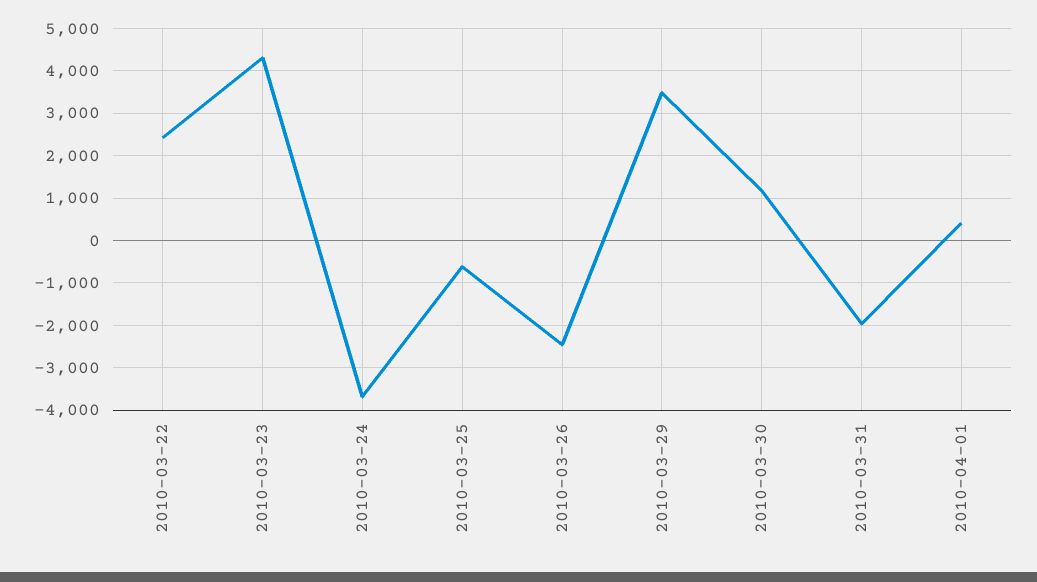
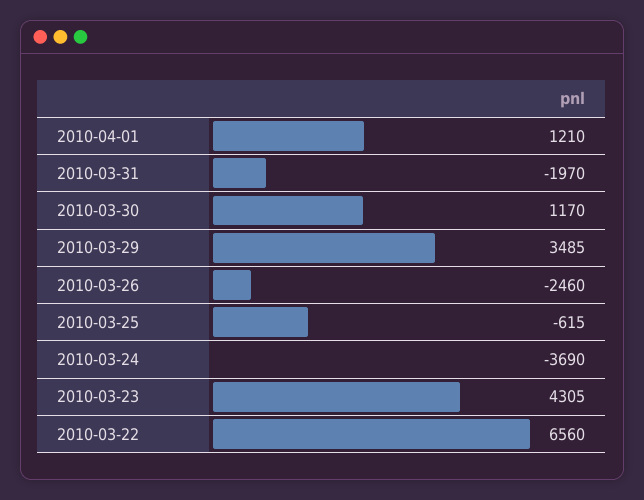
2010-03-22: 2400 -> 6560
2010-04-01: 400 -> 1210

